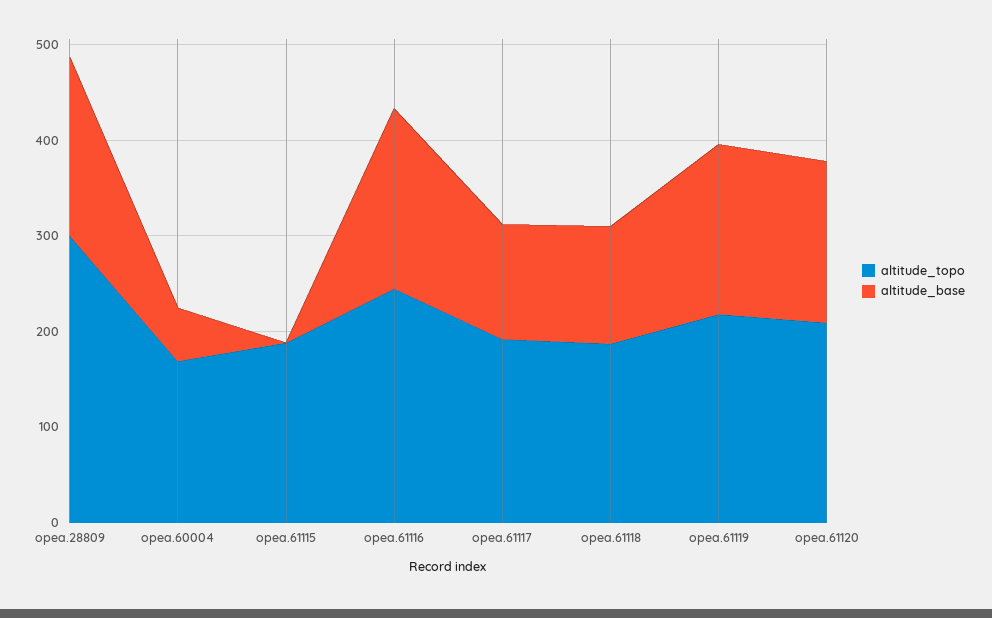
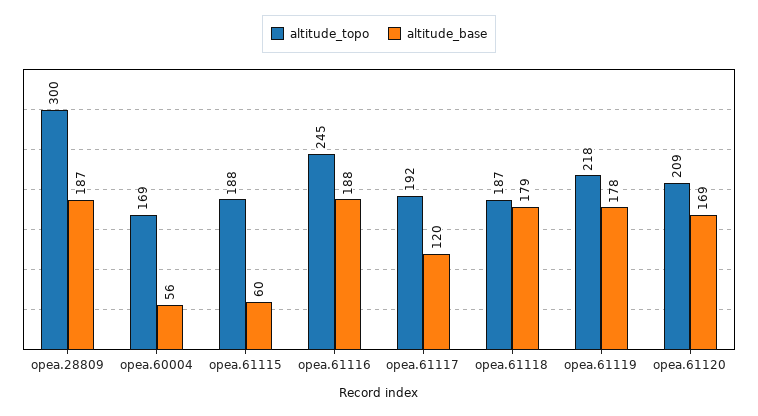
altitude_base, opea.61115: 0 -> 60
altitude_base, opea.61118: 120 -> 179

